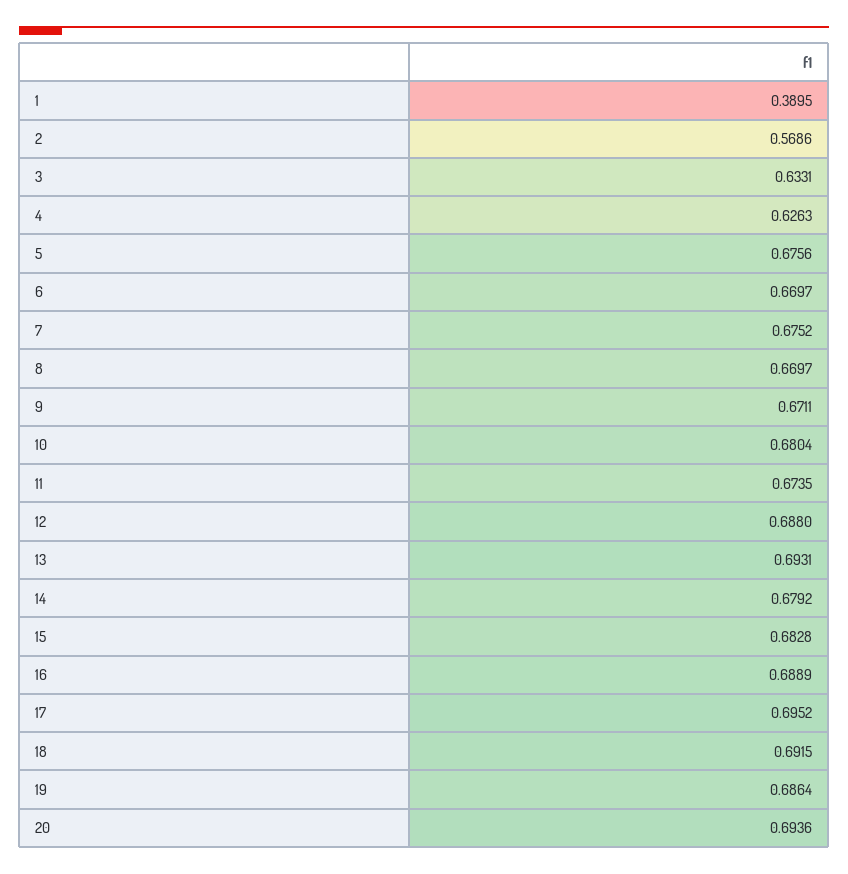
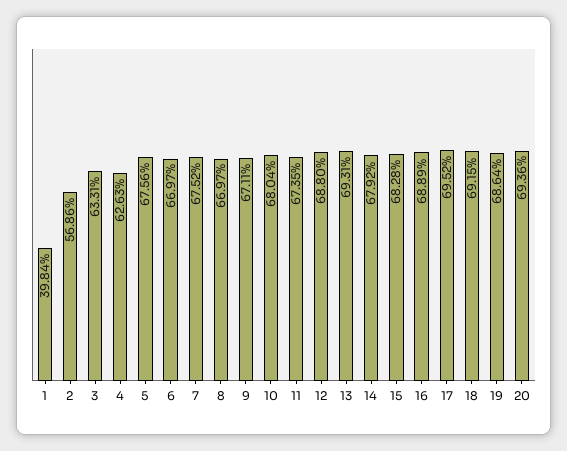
1: 0.3895 -> 0.3984

